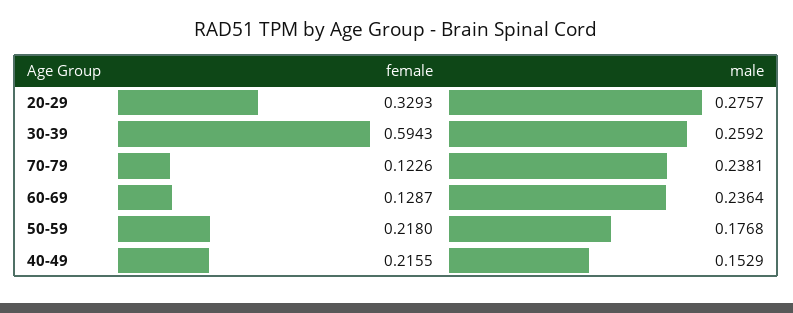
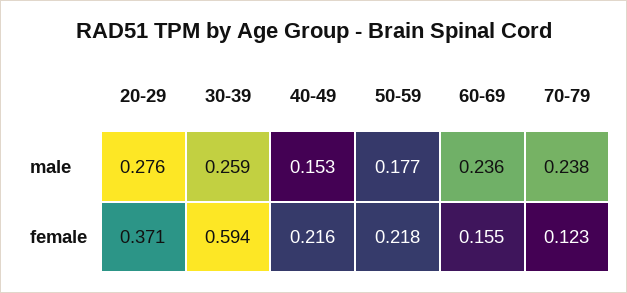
female, 20-29: 0.3293 -> 0.371
female, 60-69: 0.1287 -> 0.155

